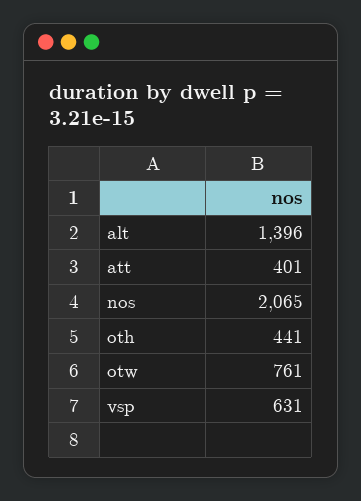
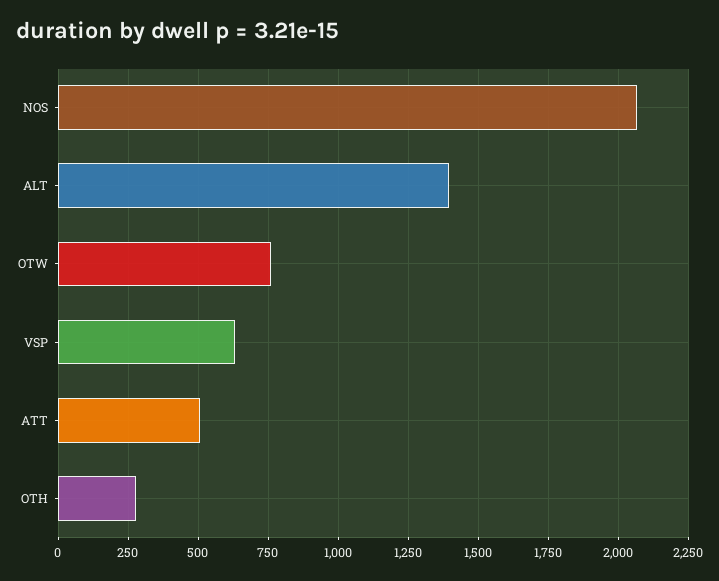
att: 401 -> 500
oth: 441 -> 275

